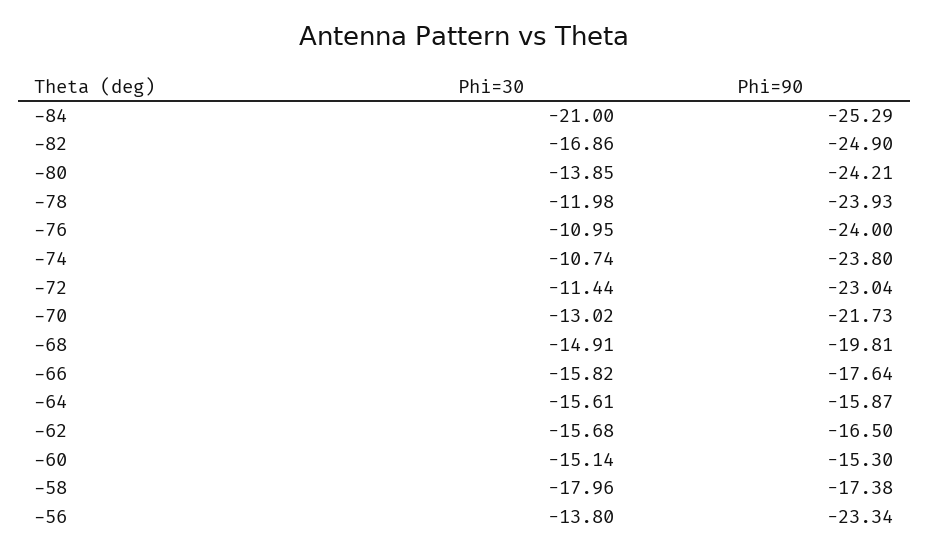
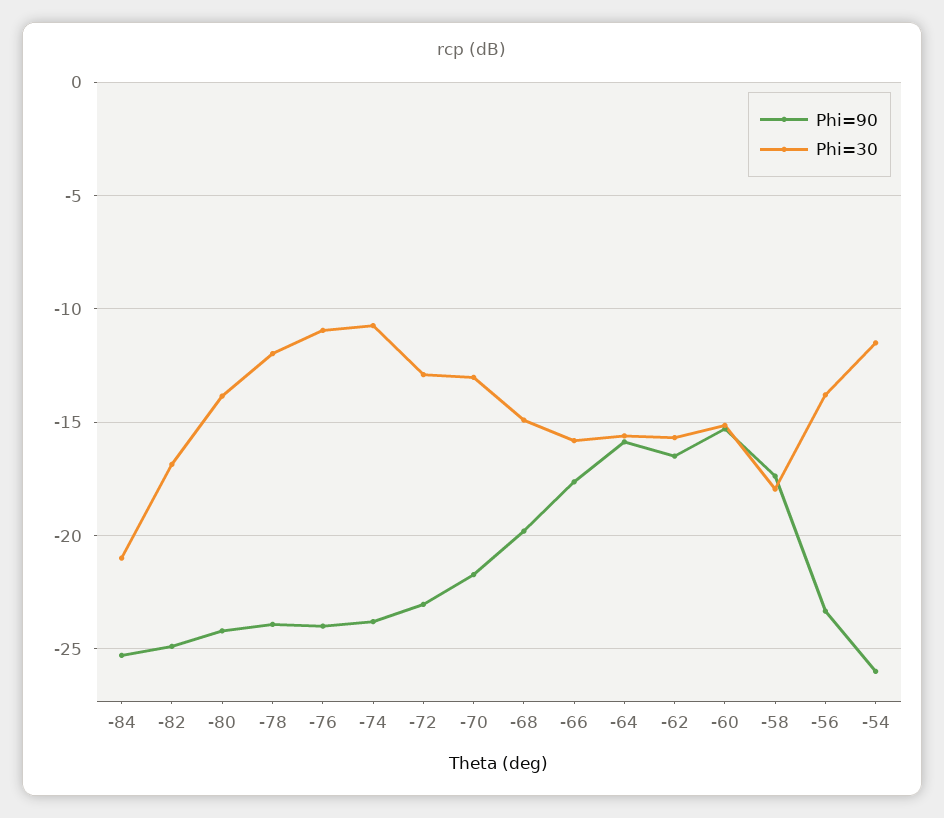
Phi=30, -72: -11.44 -> -13
Phi=90, -54: none -> -26
Phi=30, -54: none -> -11.5

